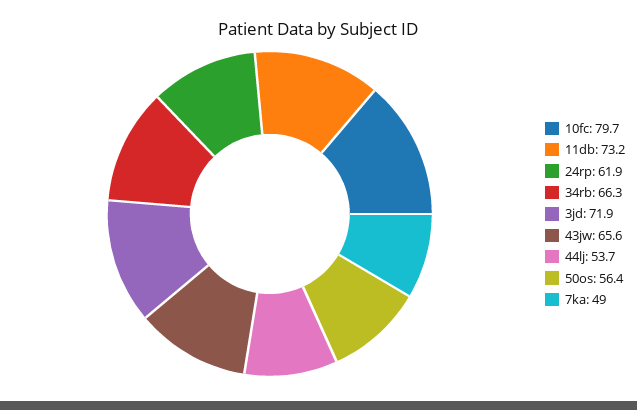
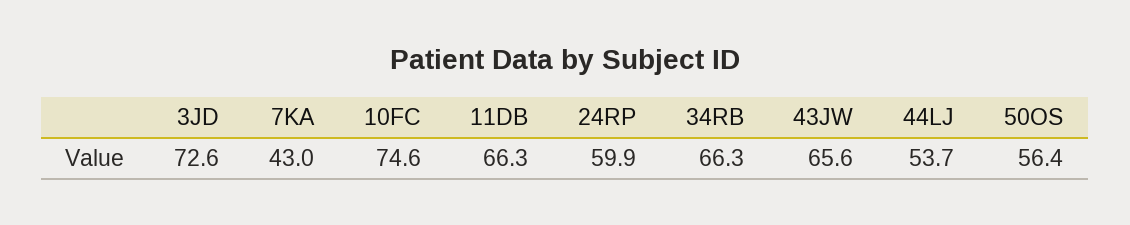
10fc: 79.7 -> 74.6
11db: 73.2 -> 66.3
24rp: 61.9 -> 59.9
3jd: 71.9 -> 72.6
7ka: 49 -> 43

